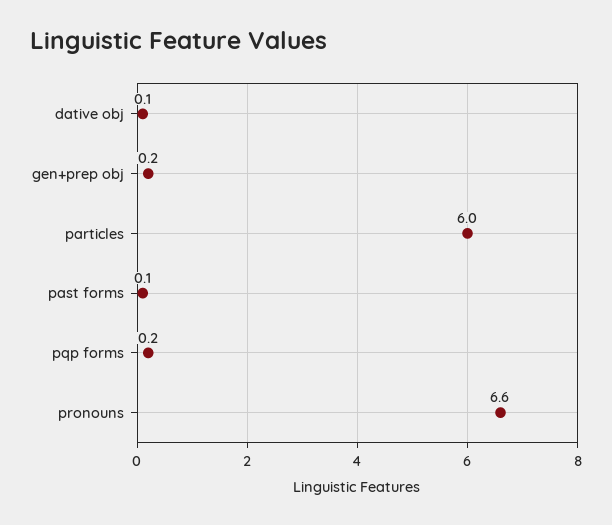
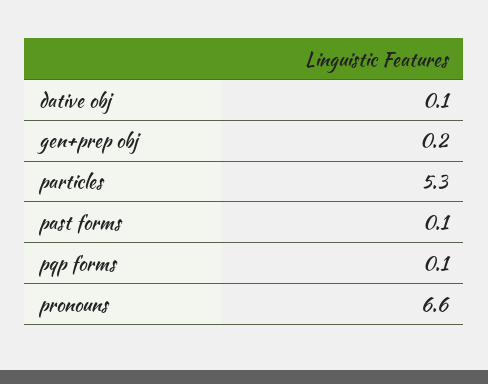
particles: 6 -> 5.3
pqp forms: 0.2 -> 0.1

